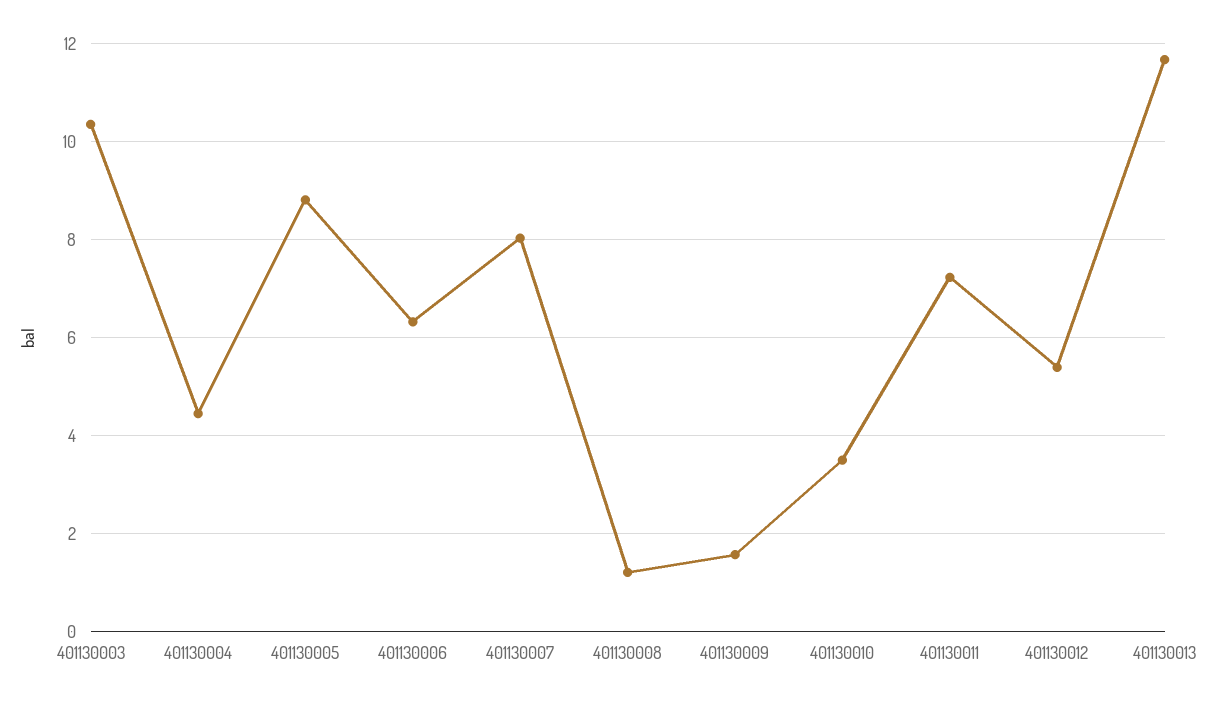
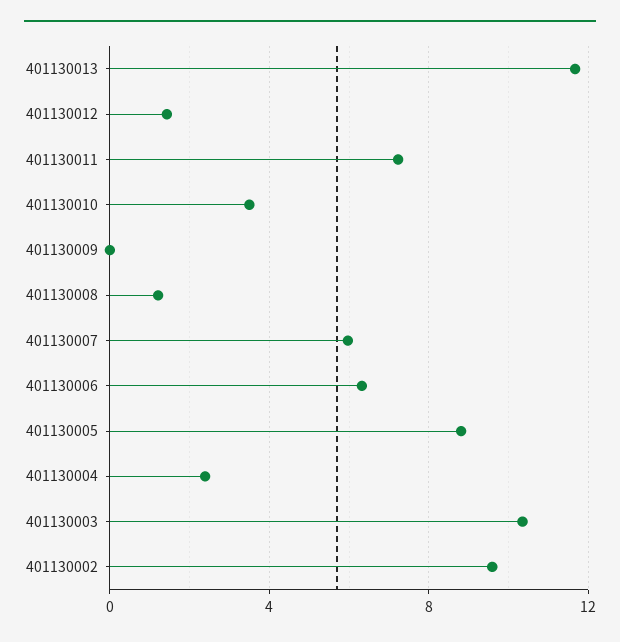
401130004: 4.4 -> 2.5
401130007: 8 -> 6
401130009: 1.6 -> 0
401130012: 5.4 -> 1.5
401130002: none -> 9.5

